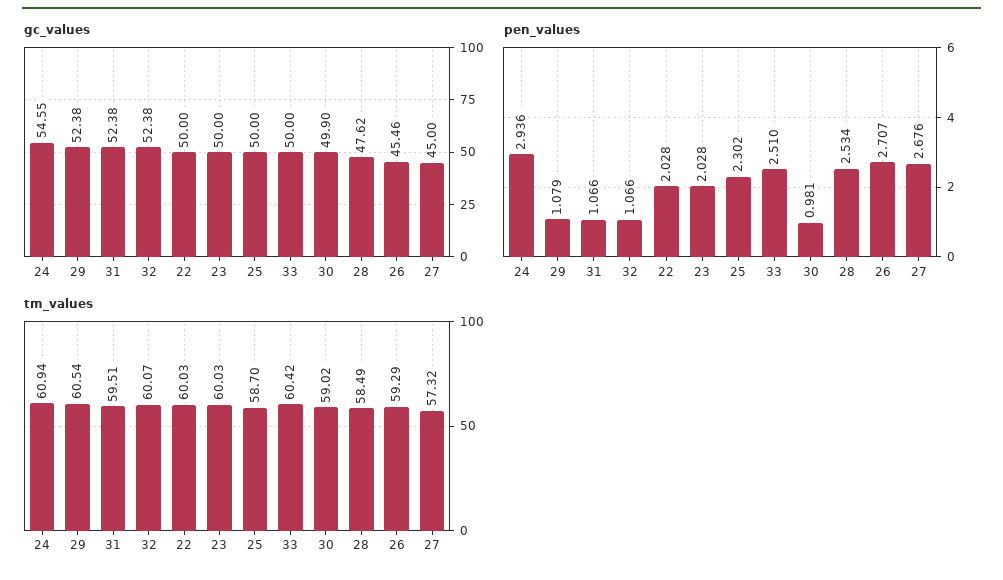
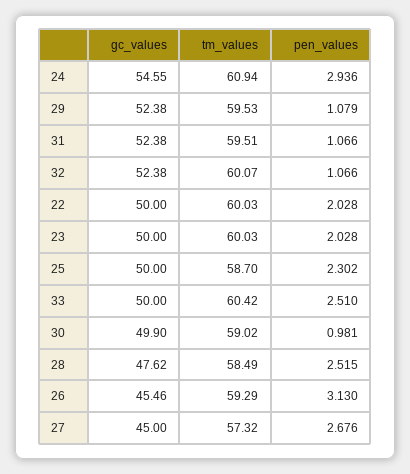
pen_values, 28: 2.534 -> 2.515
pen_values, 26: 2.707 -> 3.13
tm_values, 29: 60.54 -> 59.53

